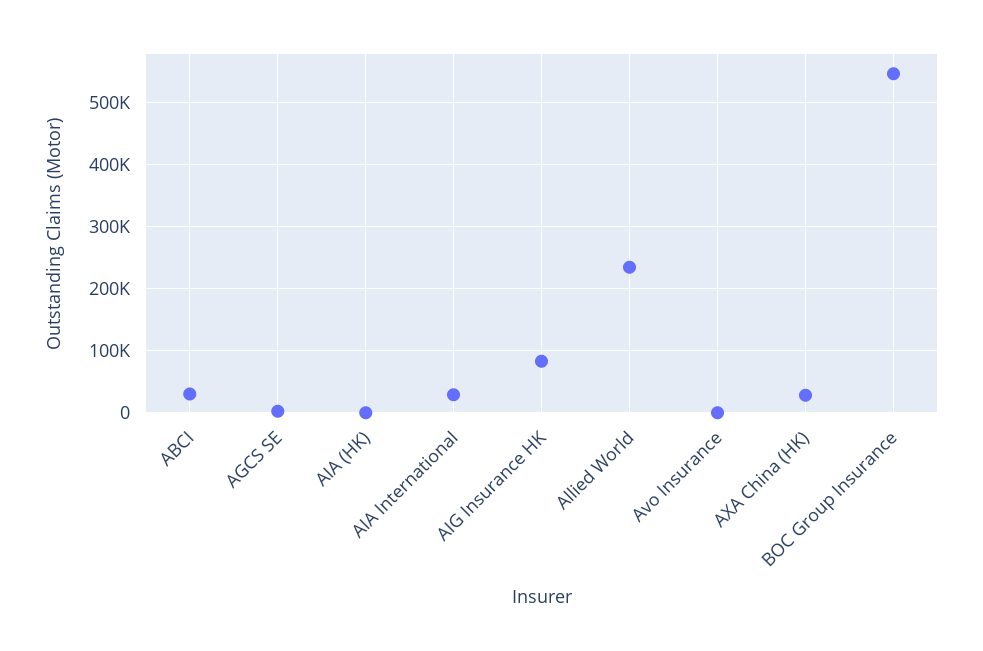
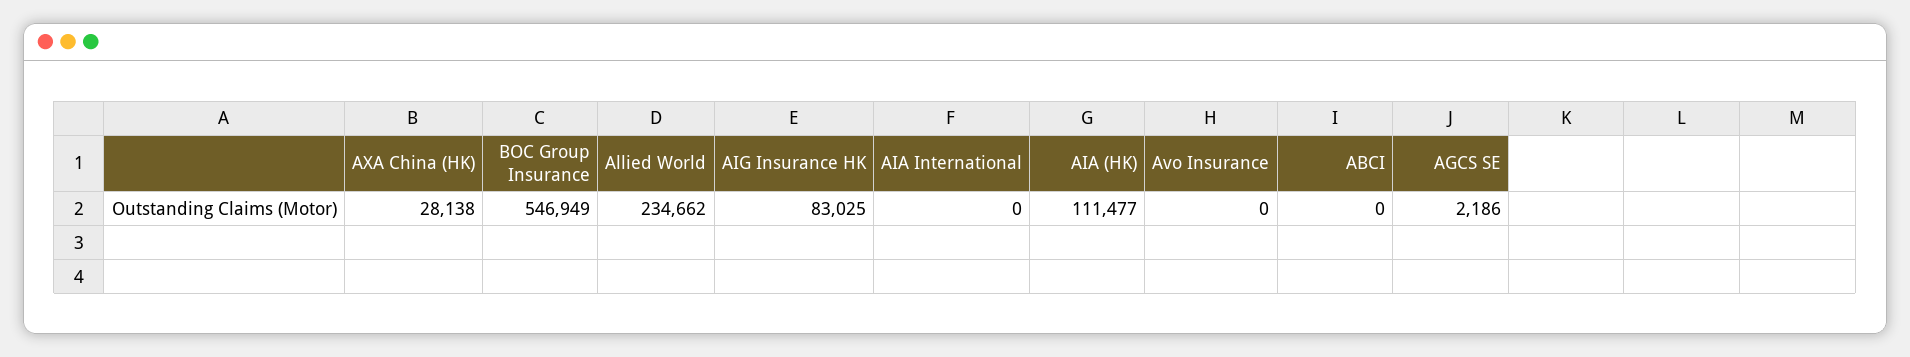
ABCI: 30000 -> 0
AIA (HK): 0 -> 111477
AIA International: 30000 -> 0

